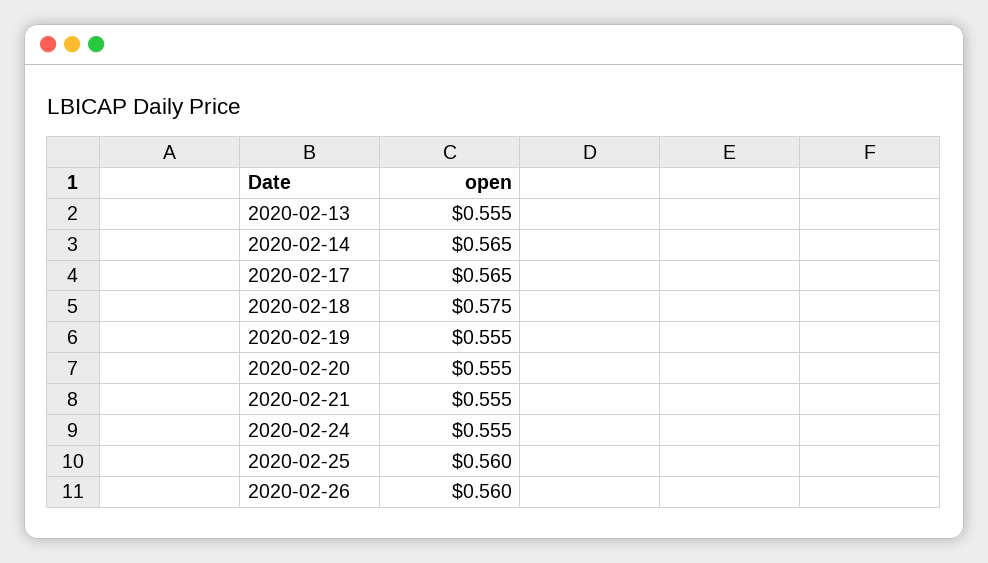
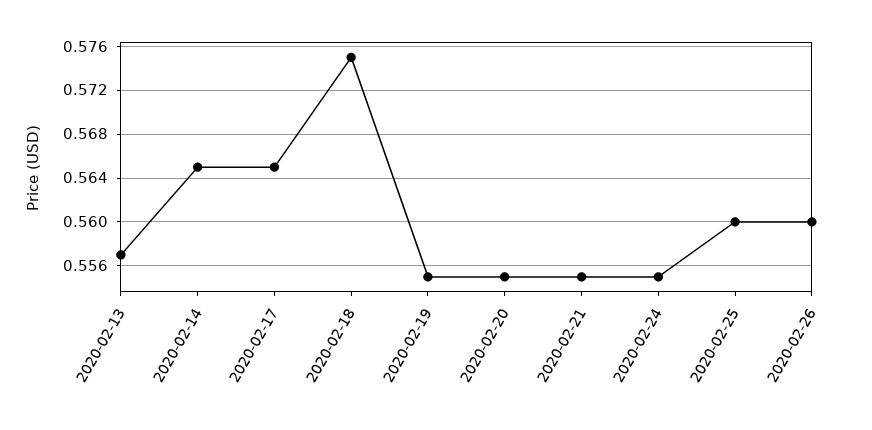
2020-02-13: 0.555 -> 0.557

